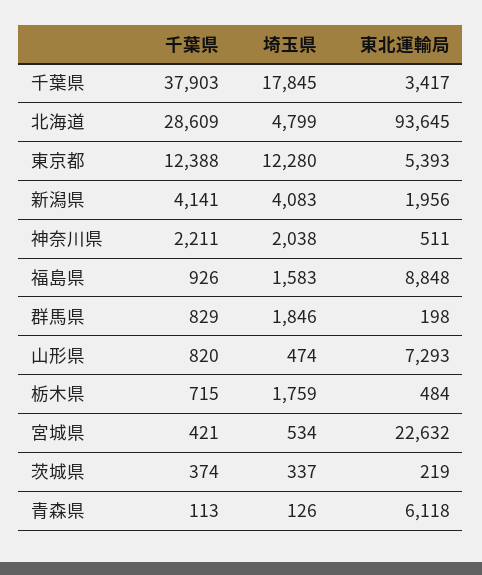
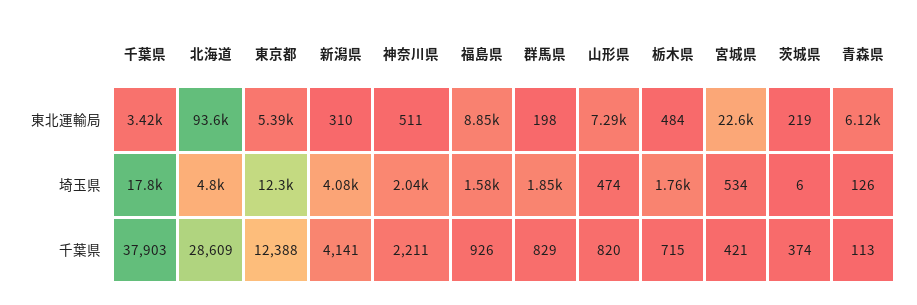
東北運輸局, 新潟県: 1956 -> 310
埼玉県, 茨城県: 337 -> 6

